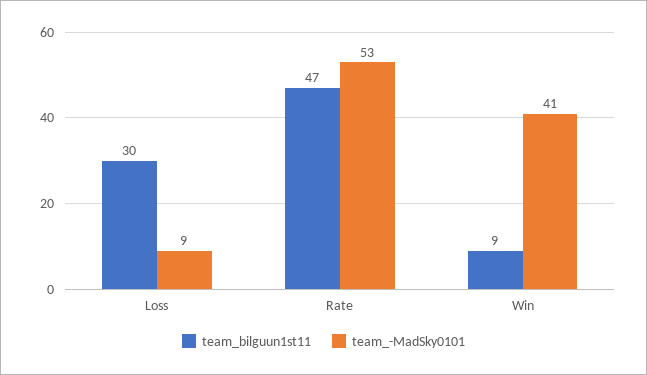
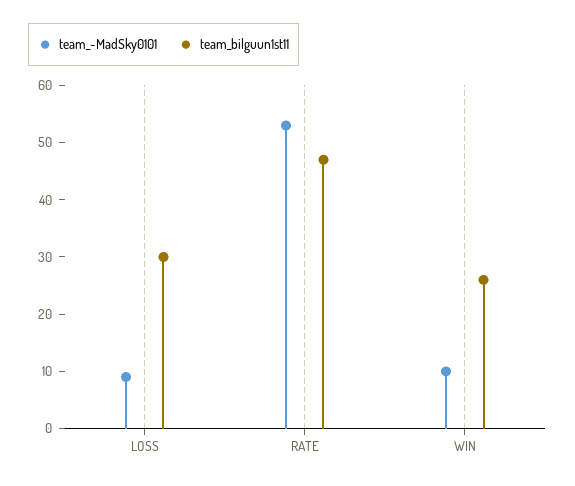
team_bilguun1st11, Win: 9 -> 25
team_-MadSky0101, Win: 41 -> 10

